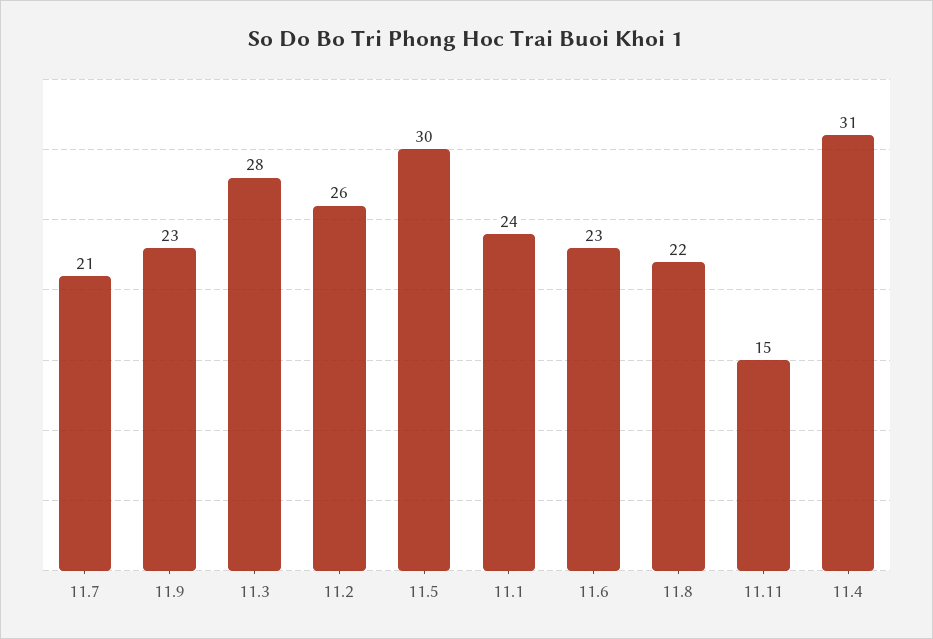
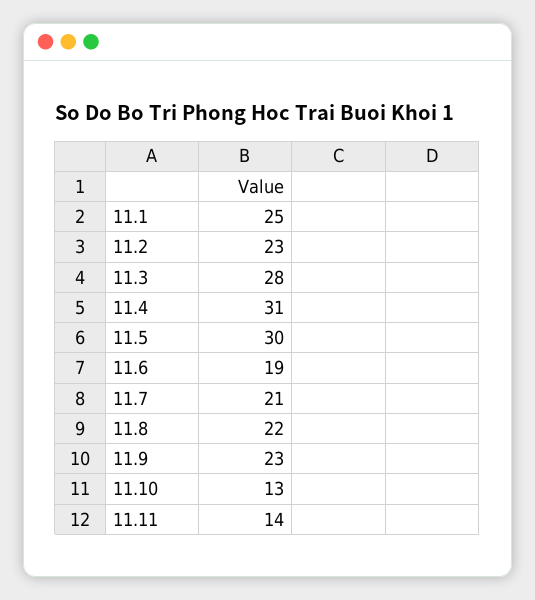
11.2: 26 -> 23
11.1: 24 -> 25
11.6: 23 -> 19
11.11: 15 -> 14
11.10: none -> 13

